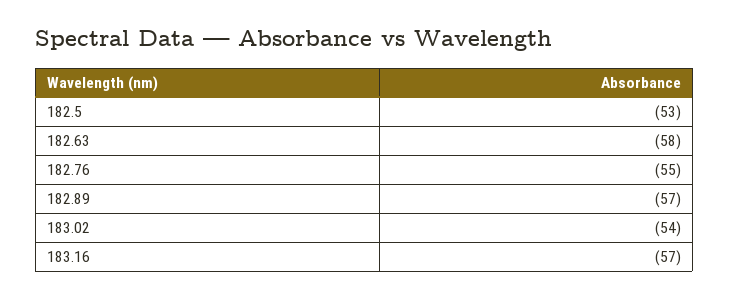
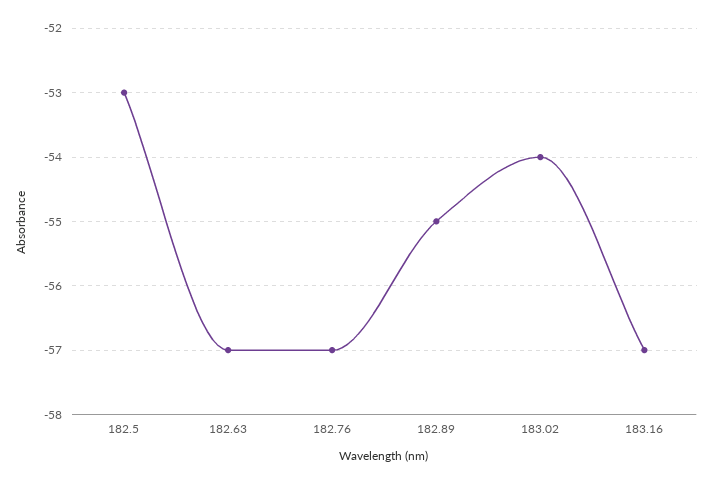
182.63: -58 -> -57
182.76: -55 -> -57
182.89: -57 -> -55

